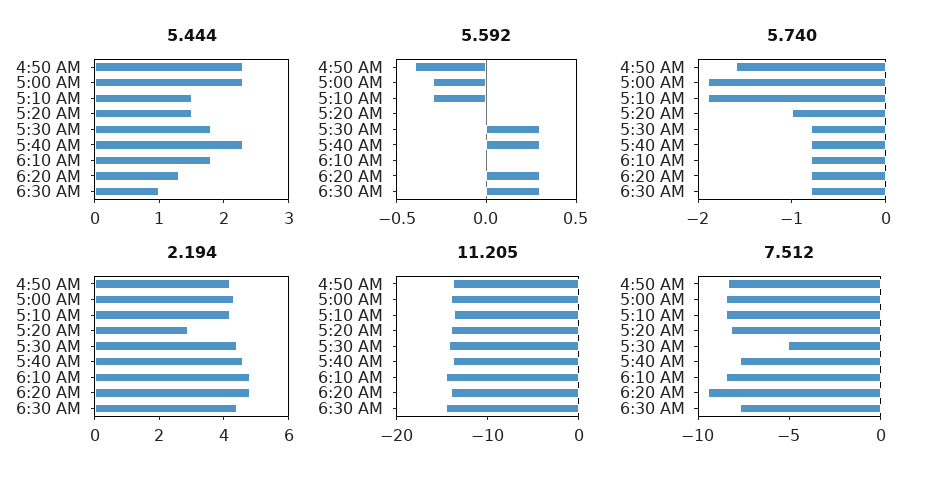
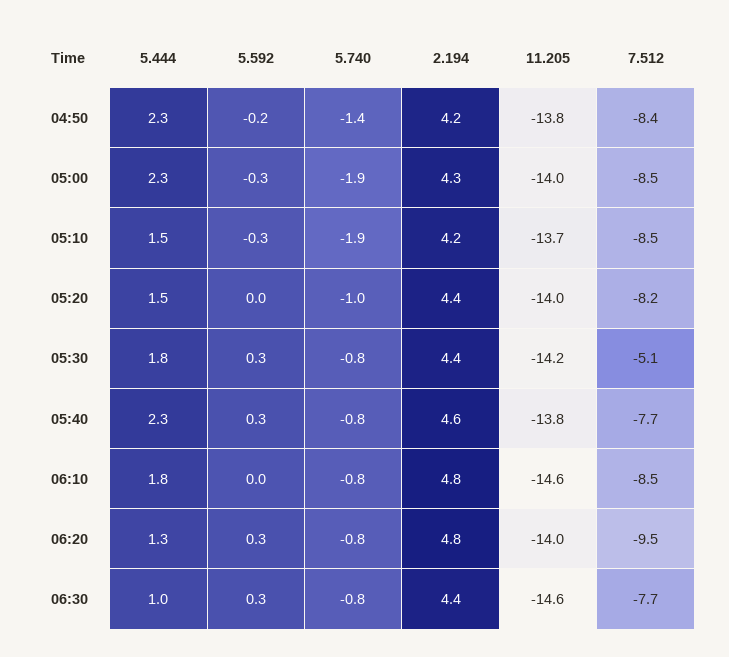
5.592, 4:50 AM: -0.4 -> -0.2
5.740, 4:50 AM: -1.6 -> -1.4
2.194, 5:20 AM: 3 -> 4.4

